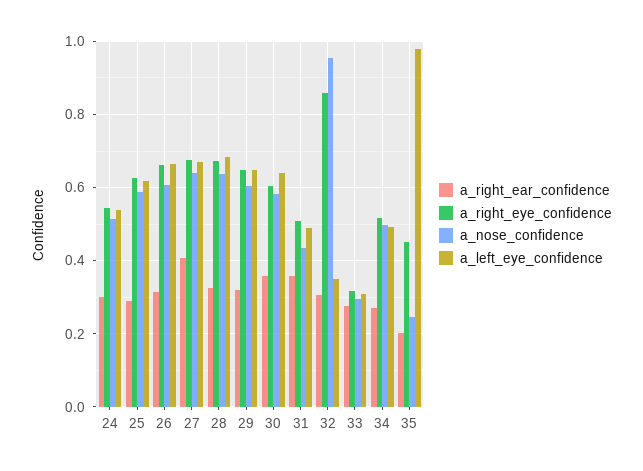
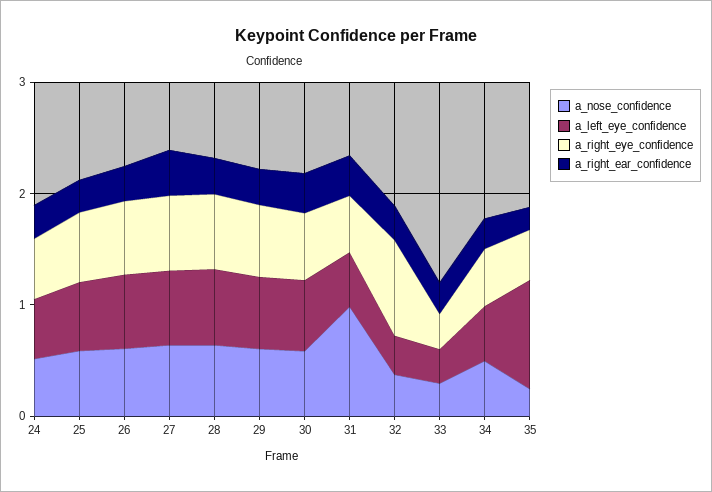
a_nose_confidence, 31: 0.44 -> 1
a_nose_confidence, 32: 0.96 -> 0.4

